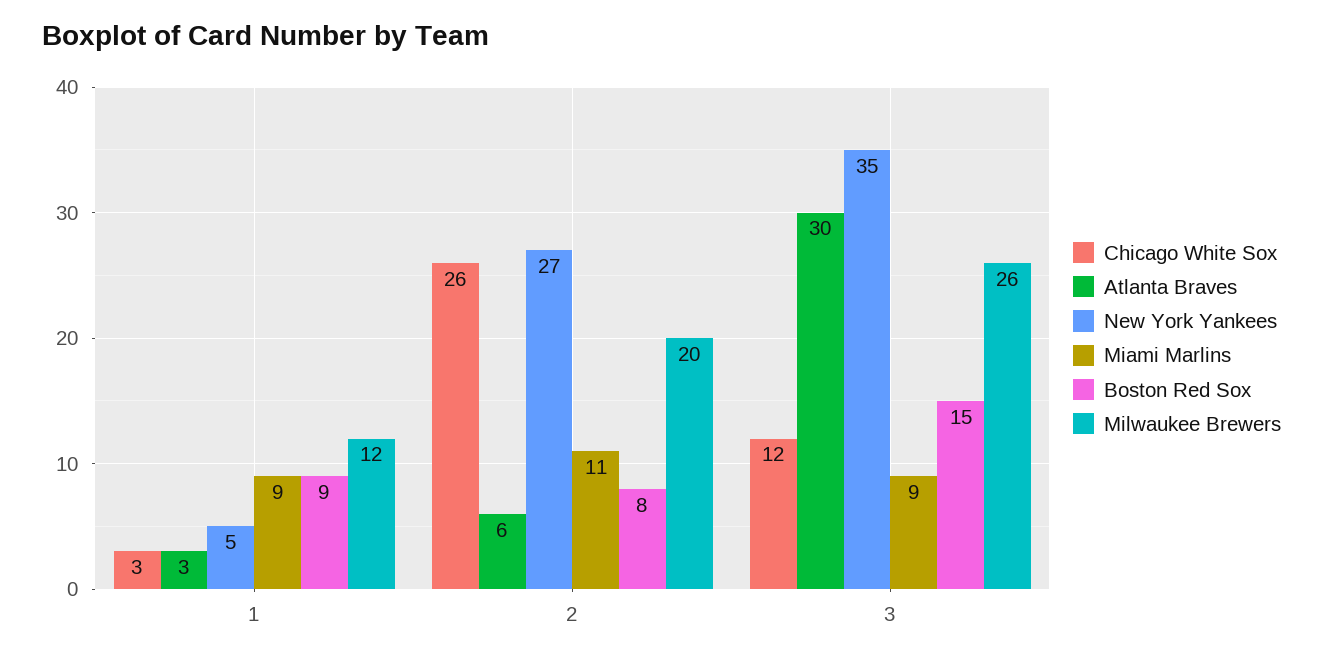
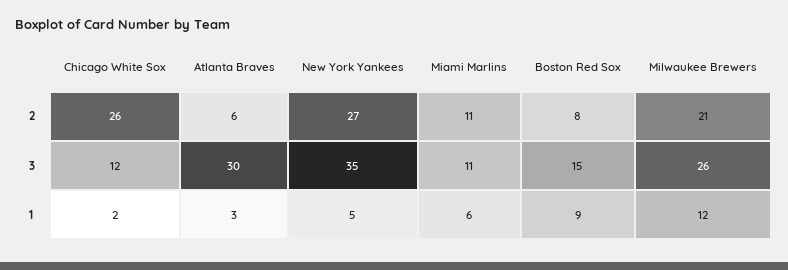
Chicago White Sox, 1: 3 -> 2
Miami Marlins, 1: 9 -> 6
Milwaukee Brewers, 2: 20 -> 21
Miami Marlins, 3: 9 -> 11

